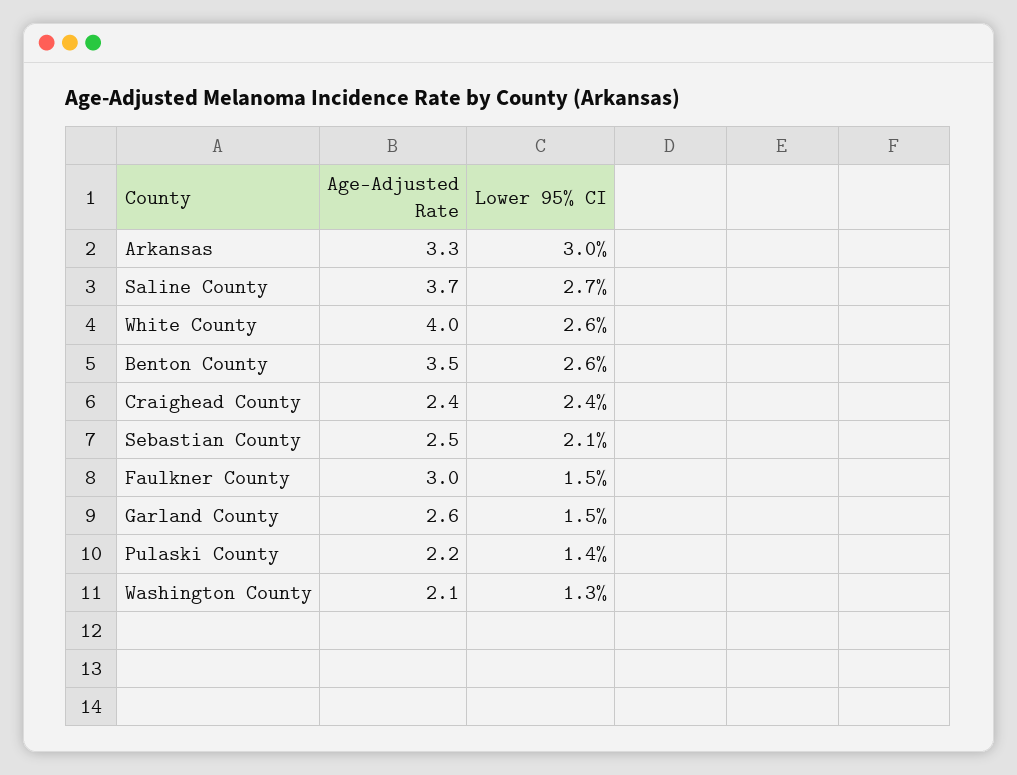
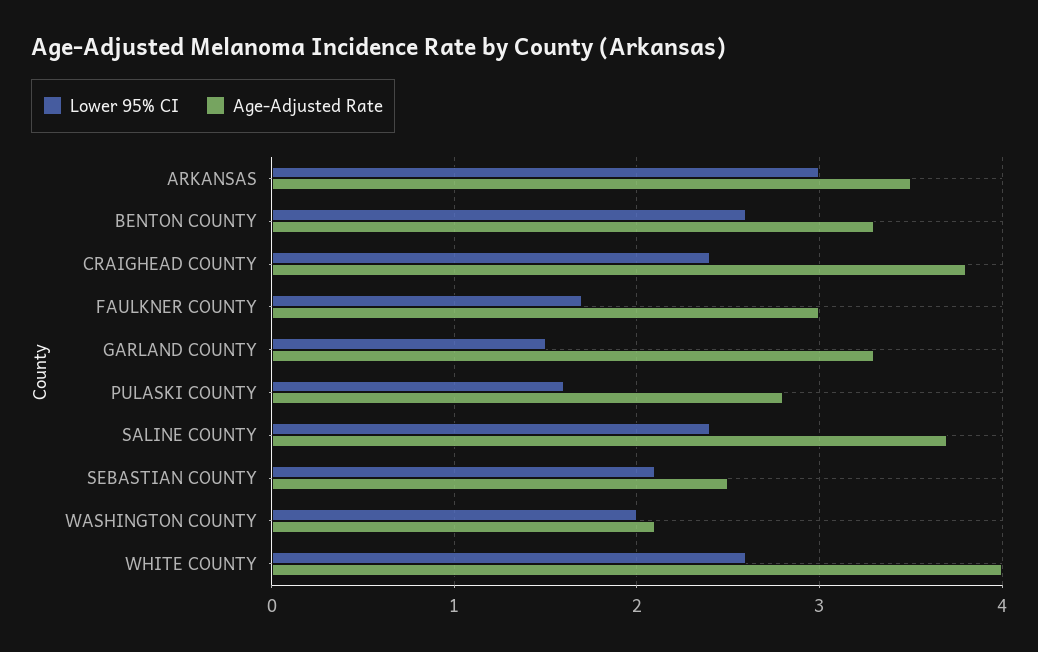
Age-Adjusted Rate, Arkansas: 3.3 -> 3.5
Lower 95% CI, Saline County: 2.7 -> 2.4
Age-Adjusted Rate, Benton County: 3.5 -> 3.3
Age-Adjusted Rate, Craighead County: 2.4 -> 3.8
Lower 95% CI, Faulkner County: 1.5 -> 1.7
Age-Adjusted Rate, Garland County: 2.6 -> 3.3
Age-Adjusted Rate, Pulaski County: 2.2 -> 2.8
Lower 95% CI, Pulaski County: 1.4 -> 1.6
Lower 95% CI, Washington County: 1.3 -> 2

